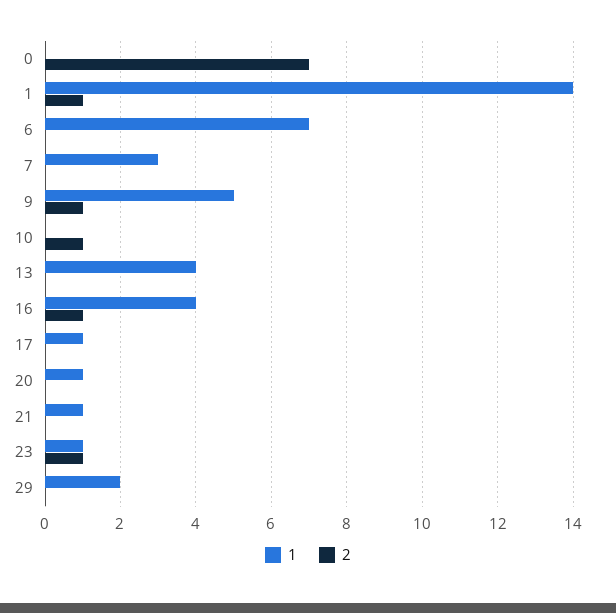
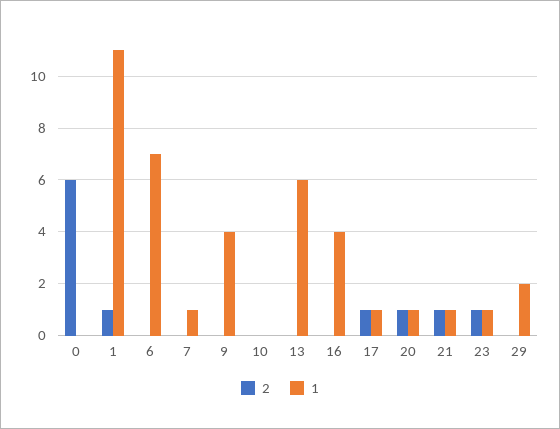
2, 0: 7 -> 6
1, 1: 14 -> 11
1, 7: 3 -> 1
1, 9: 5 -> 4
2, 9: 1 -> 0
2, 10: 1 -> 0
1, 13: 4 -> 6
2, 16: 1 -> 0
2, 17: 0 -> 1
2, 20: 0 -> 1
2, 21: 0 -> 1

